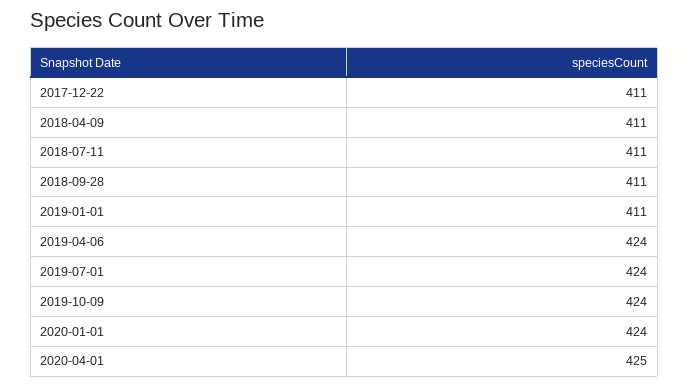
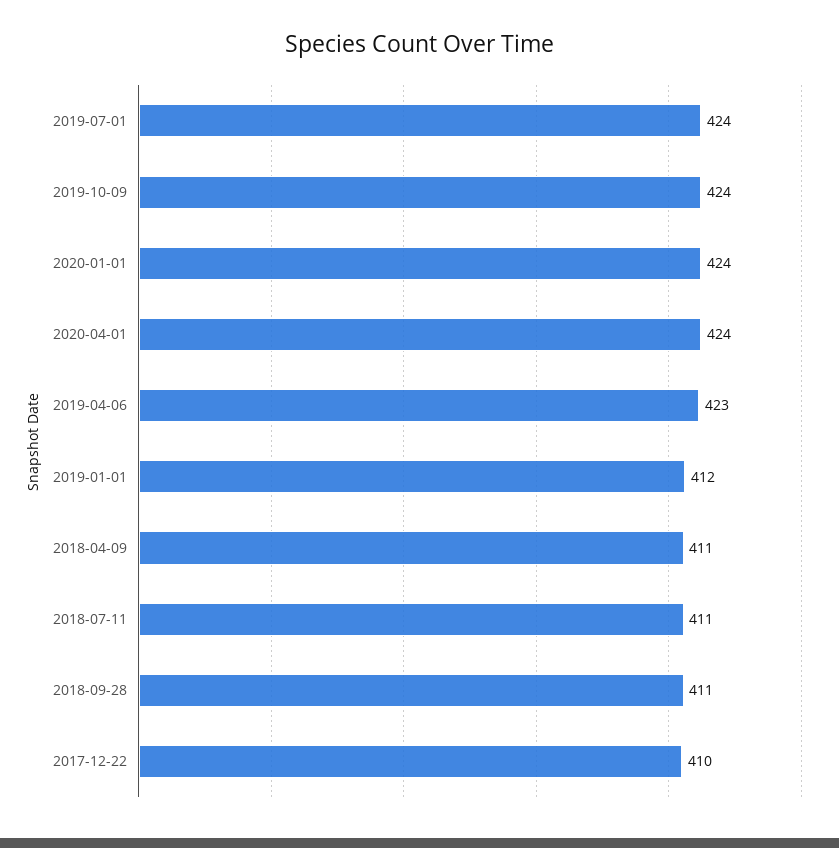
2017-12-22: 411 -> 410
2019-01-01: 411 -> 412
2019-04-06: 424 -> 423
2020-04-01: 425 -> 424

